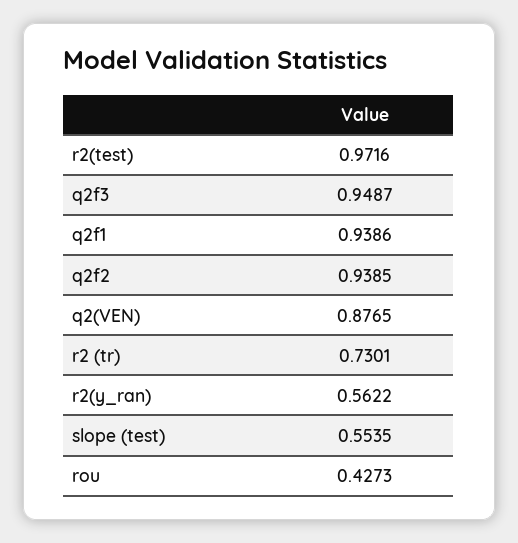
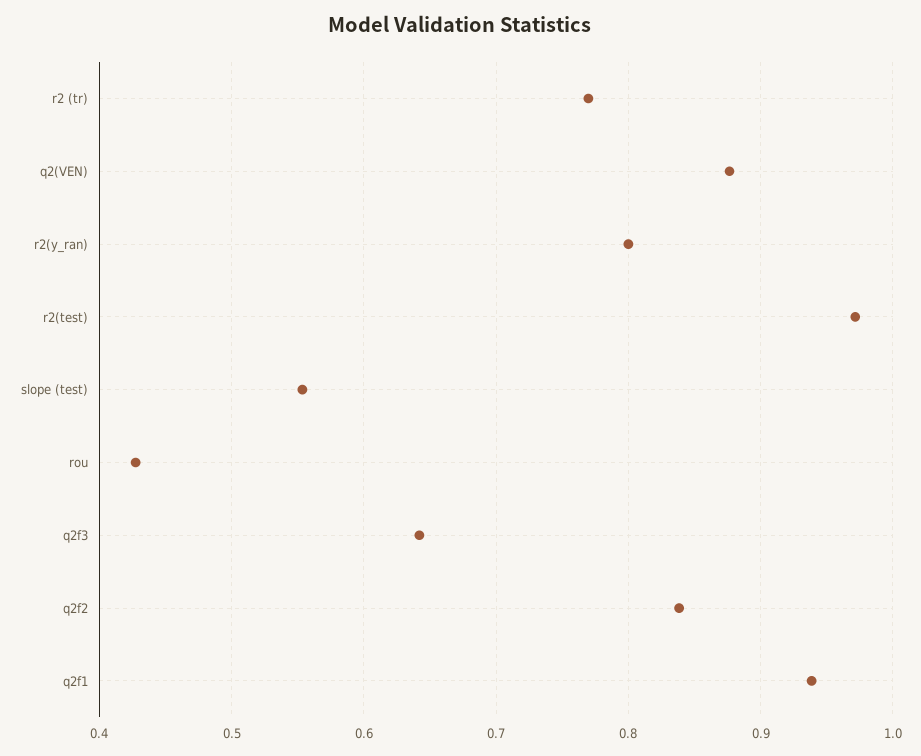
q2f3: 0.9487 -> 0.64
q2f2: 0.9385 -> 0.84
r2 (tr): 0.7301 -> 0.77
r2(y_ran): 0.5622 -> 0.8

